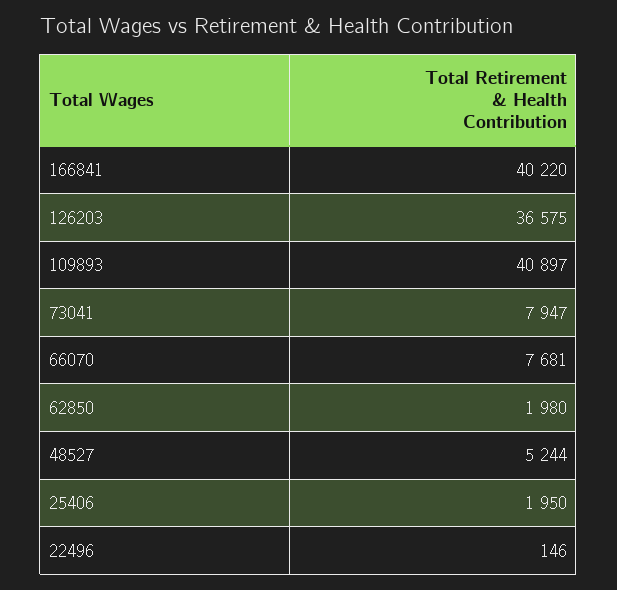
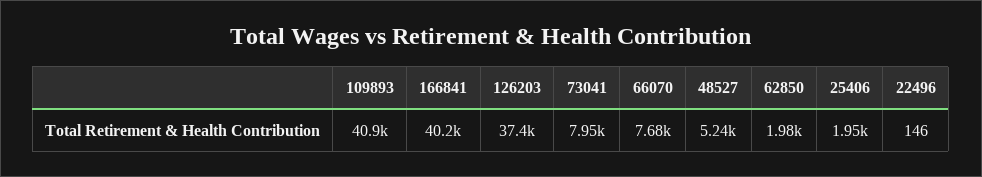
126203: 36575 -> 37400

